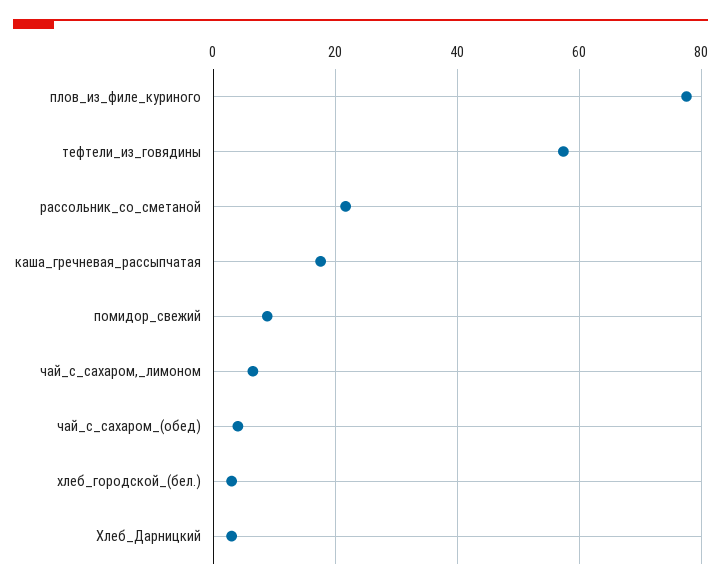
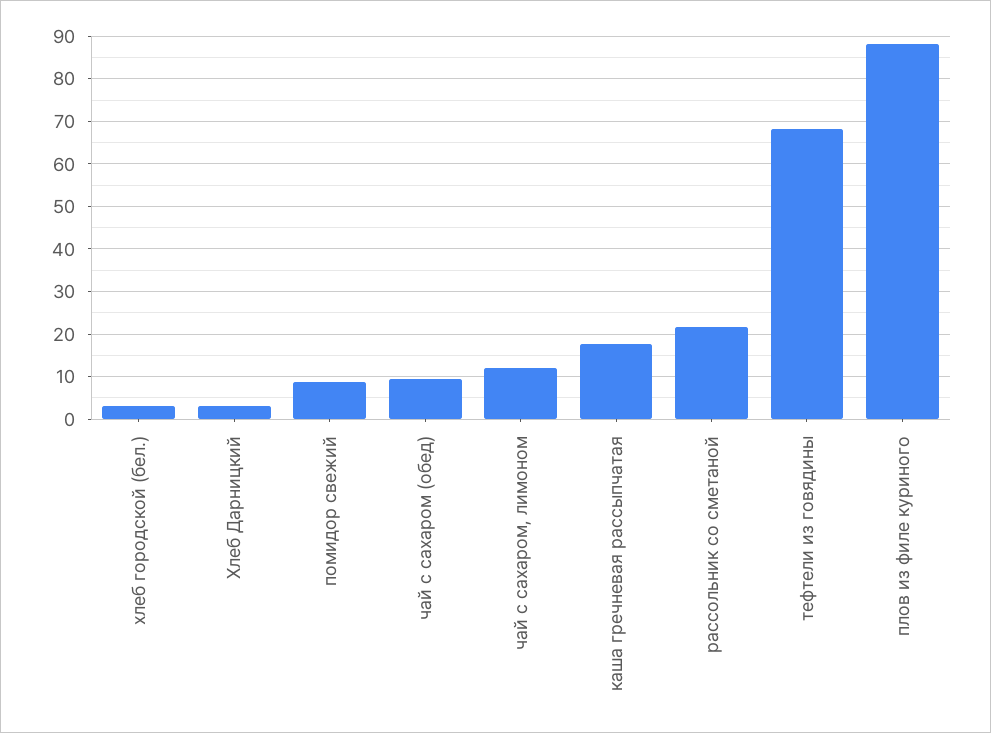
плов_из_филе_куриного: 78 -> 88
тефтели_из_говядины: 58 -> 68
чай_с_сахаром,_лимоном: 6 -> 12
чай_с_сахаром_(обед): 4 -> 10

